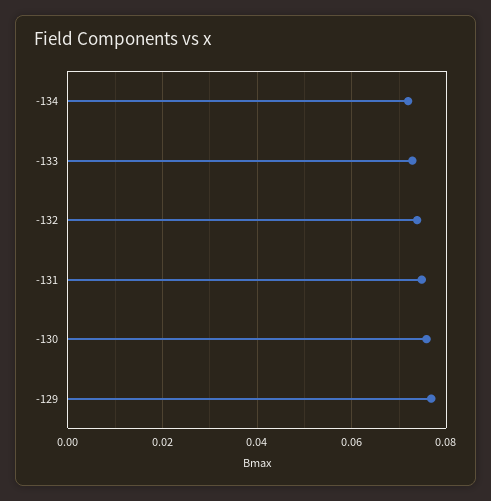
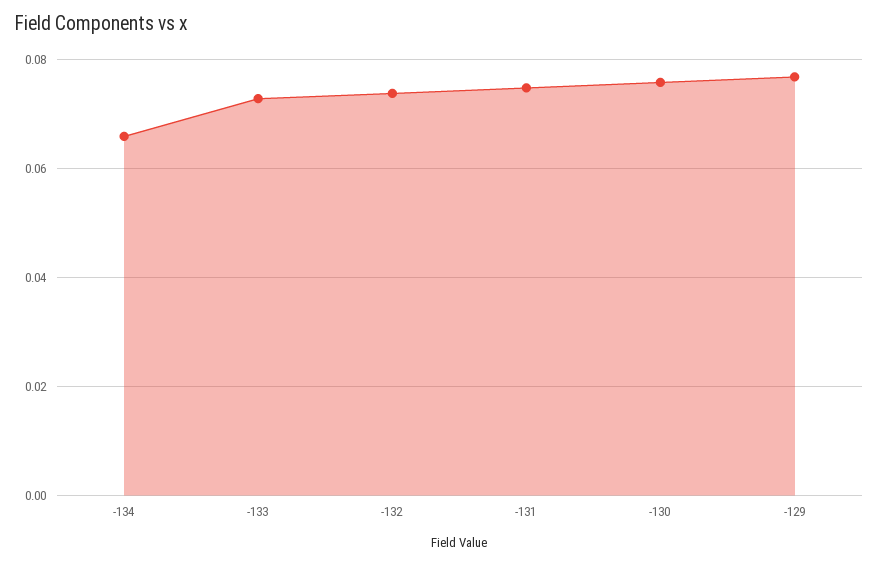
-134: 0.072 -> 0.066

